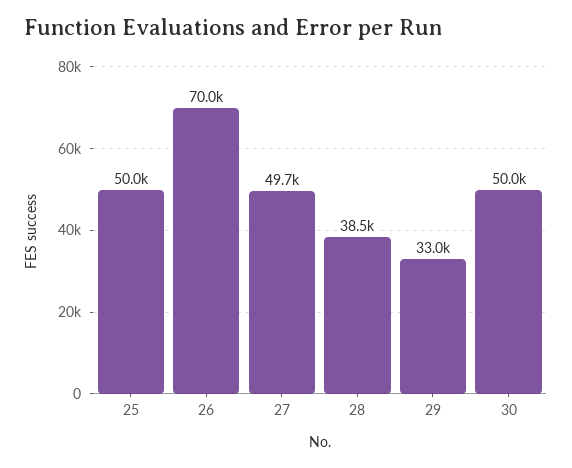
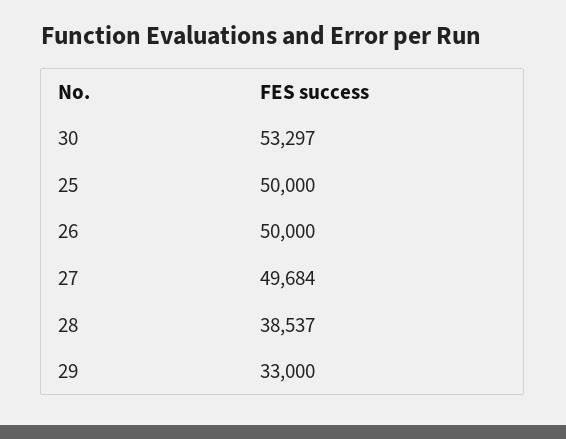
26: 70000 -> 50000
30: 50000 -> 53297

